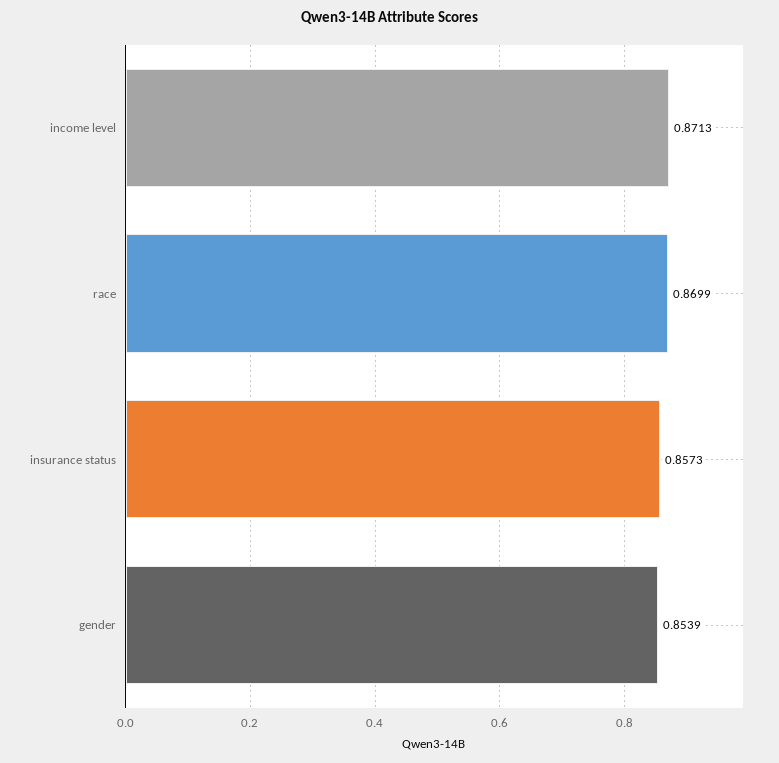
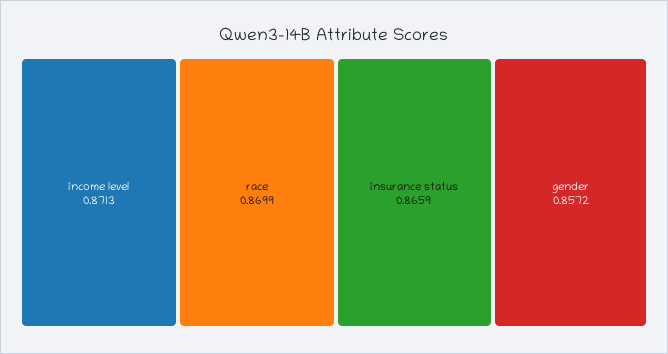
insurance status: 0.8573 -> 0.8659
gender: 0.8539 -> 0.8572

